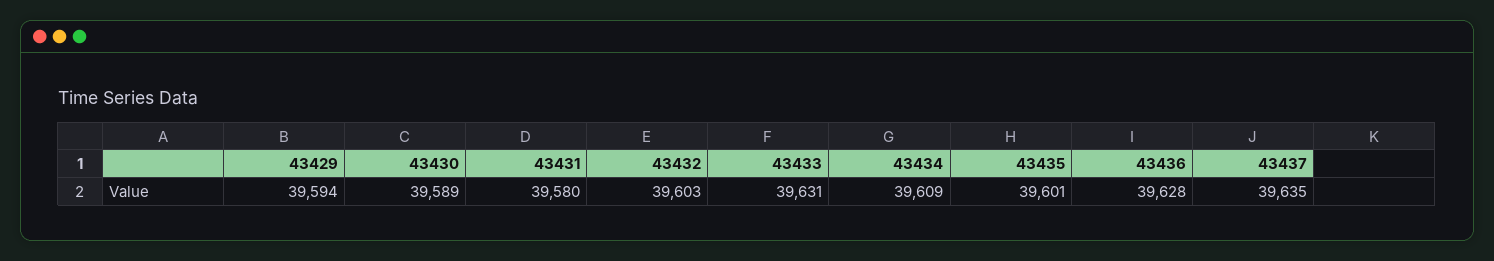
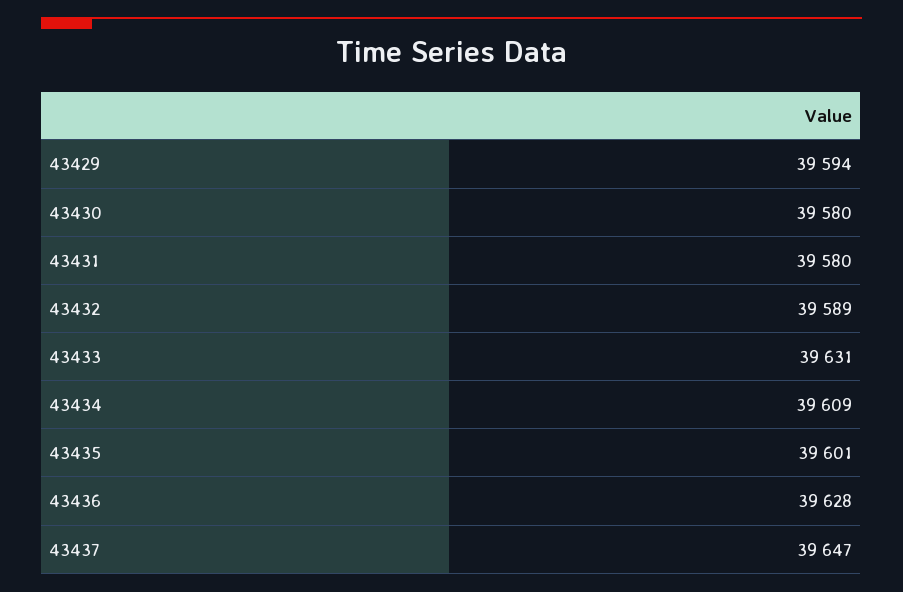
43430: 39589 -> 39580
43432: 39603 -> 39589
43437: 39635 -> 39647

